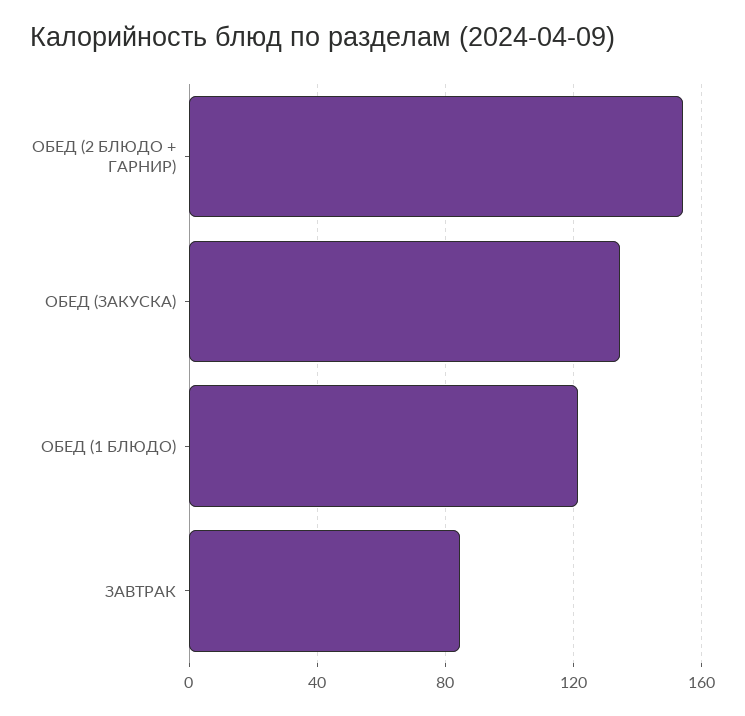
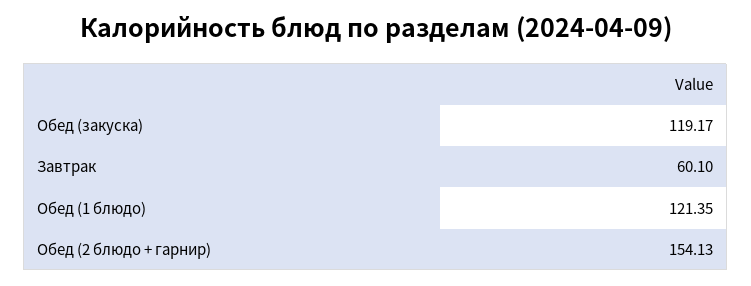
ОБЕД (ЗАКУСКА): 135 -> 119.17
ЗАВТРАК: 85 -> 60.1

